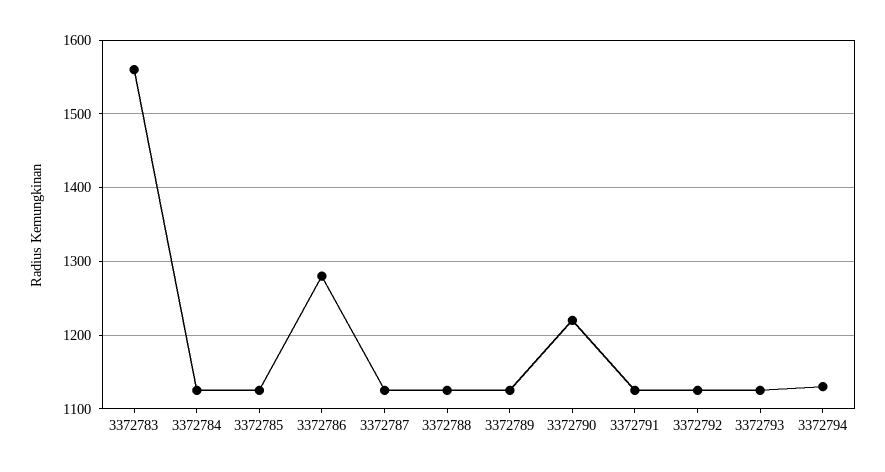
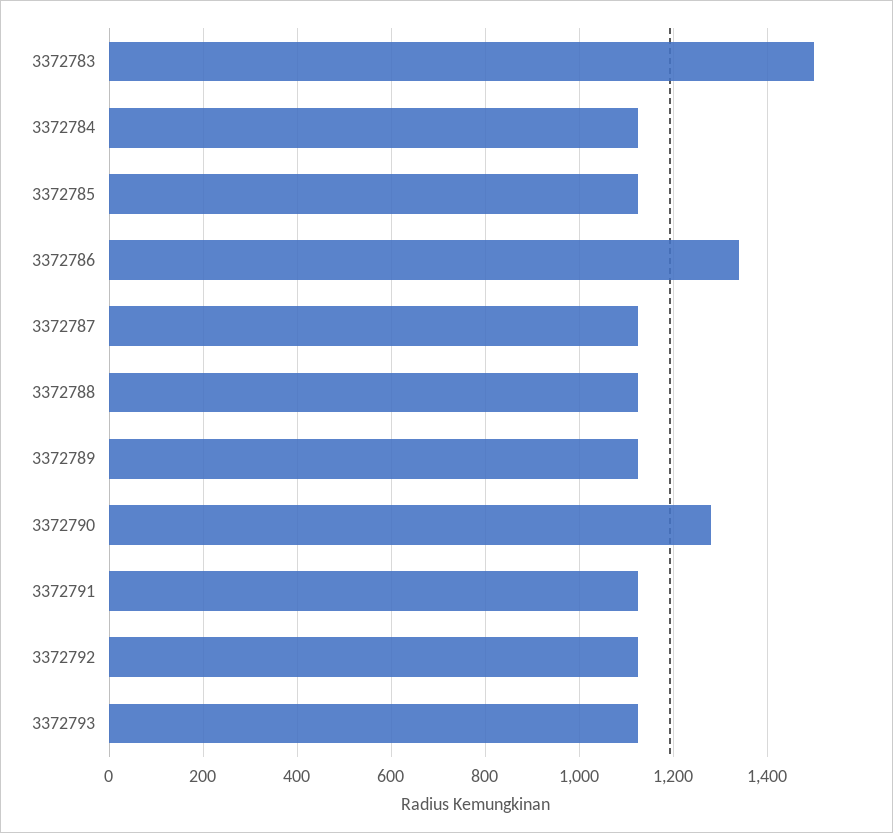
3372783: 1560 -> 1500
3372786: 1280 -> 1340
3372790: 1220 -> 1280
3372794: 1130 -> none

